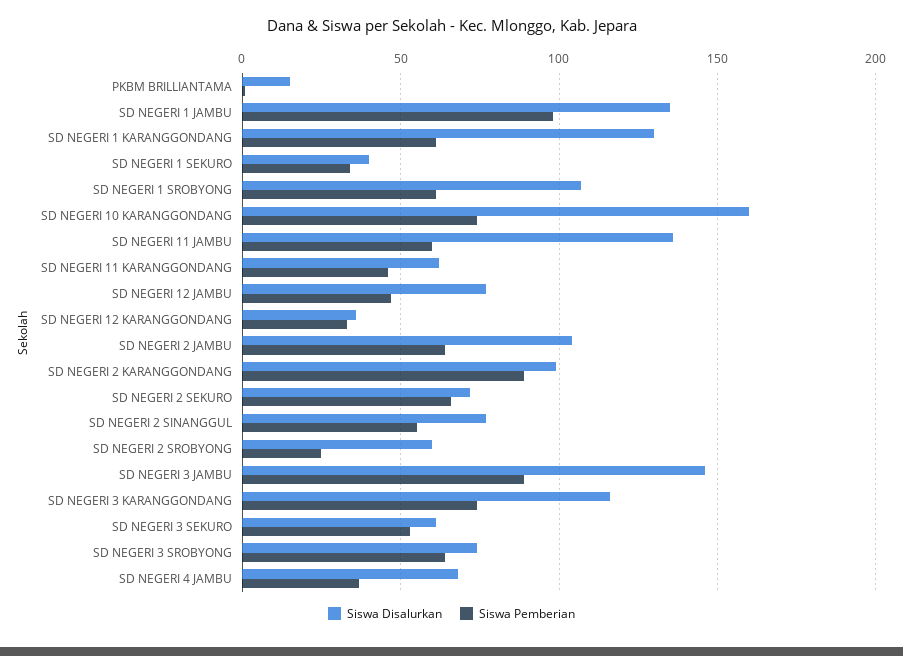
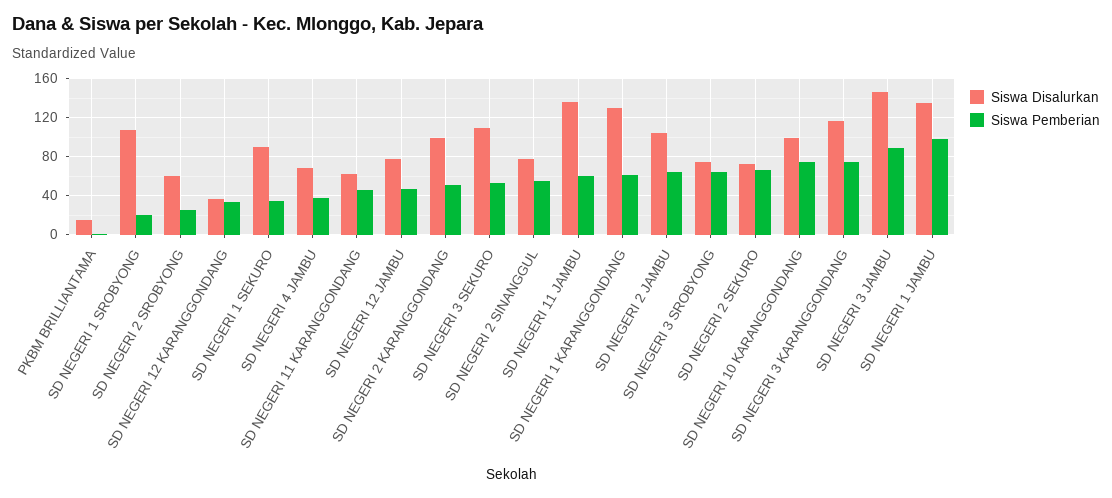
Siswa Disalurkan, SD NEGERI 1 SEKURO: 40 -> 90
Siswa Pemberian, SD NEGERI 1 SROBYONG: 60 -> 20
Siswa Disalurkan, SD NEGERI 10 KARANGGONDANG: 160 -> 100
Siswa Pemberian, SD NEGERI 2 KARANGGONDANG: 90 -> 50
Siswa Disalurkan, SD NEGERI 3 SEKURO: 60 -> 110

